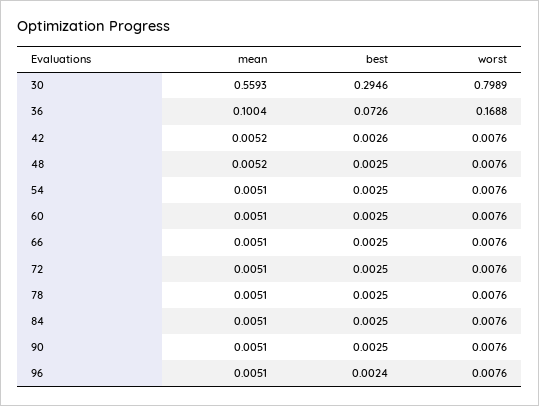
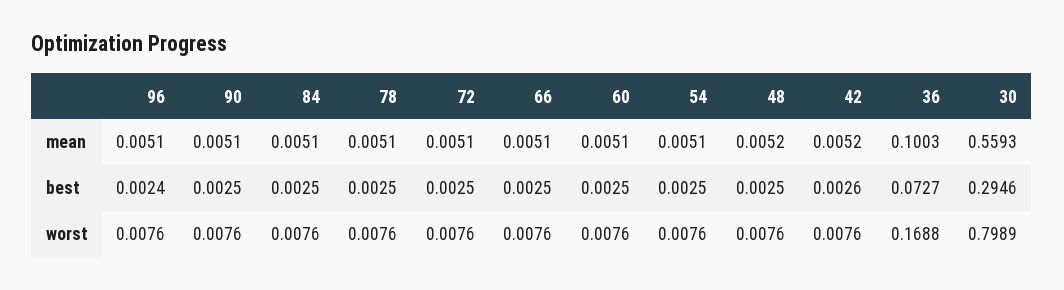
mean, 36: 0.1004 -> 0.1003
best, 36: 0.0726 -> 0.0727

